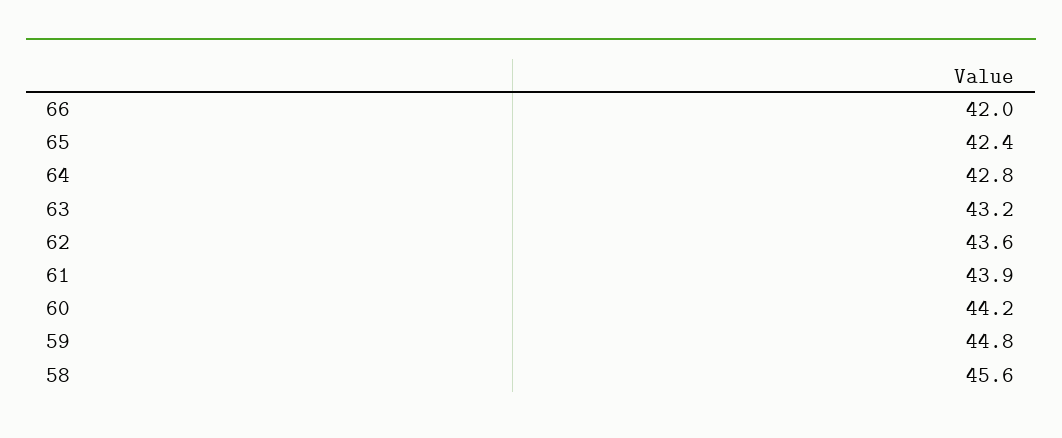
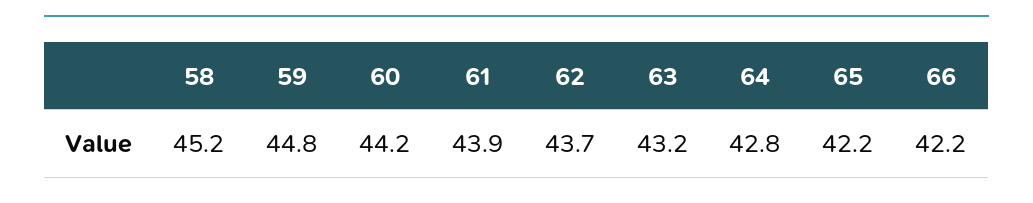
66: 42 -> 42.2
65: 42.4 -> 42.2
62: 43.6 -> 43.7
58: 45.6 -> 45.2

